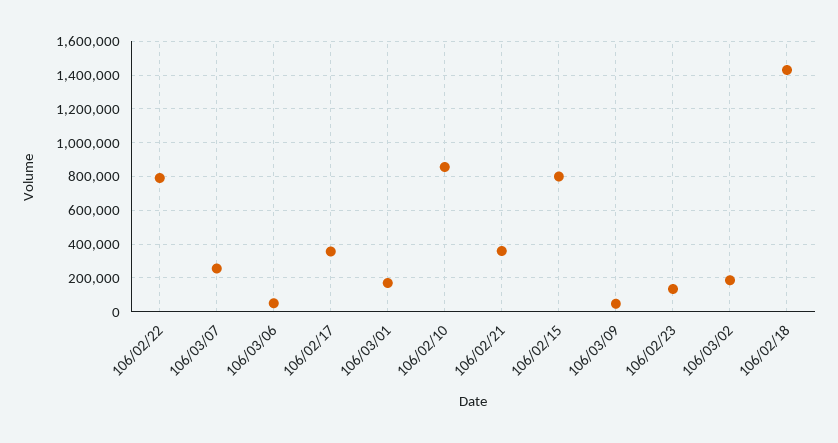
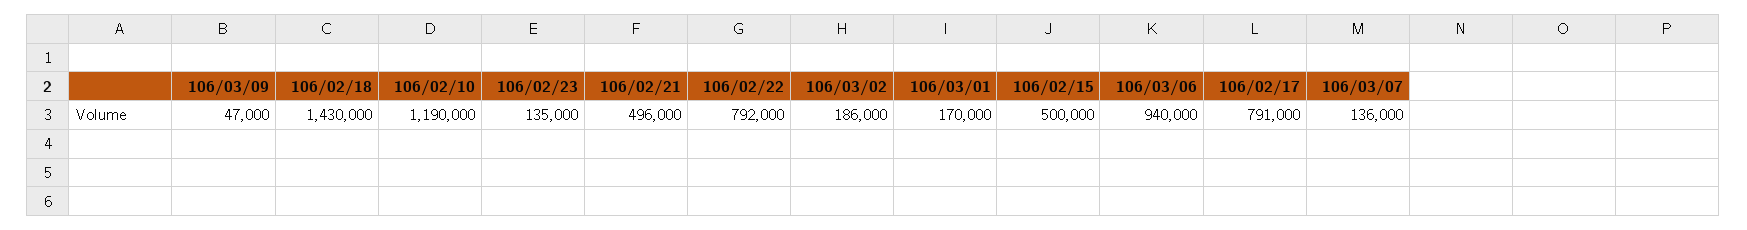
106/03/07: 250000 -> 136000
106/03/06: 50000 -> 940000
106/02/17: 350000 -> 791000
106/02/10: 850000 -> 1190000
106/02/21: 350000 -> 496000
106/02/15: 800000 -> 500000

